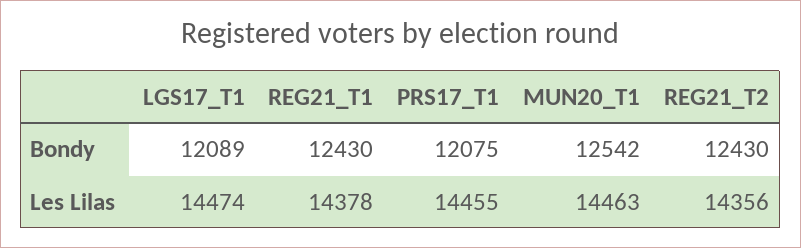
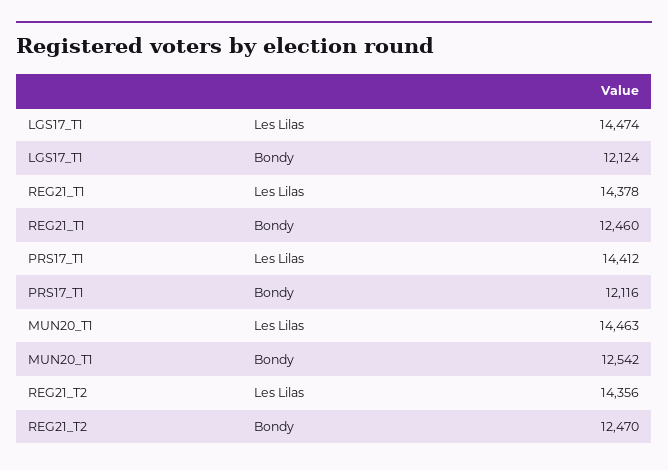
LGS17_T1, Bondy: 12089 -> 12124
REG21_T1, Bondy: 12430 -> 12460
PRS17_T1, Bondy: 12075 -> 12116
REG21_T2, Bondy: 12430 -> 12470
PRS17_T1, Les Lilas: 14455 -> 14412

